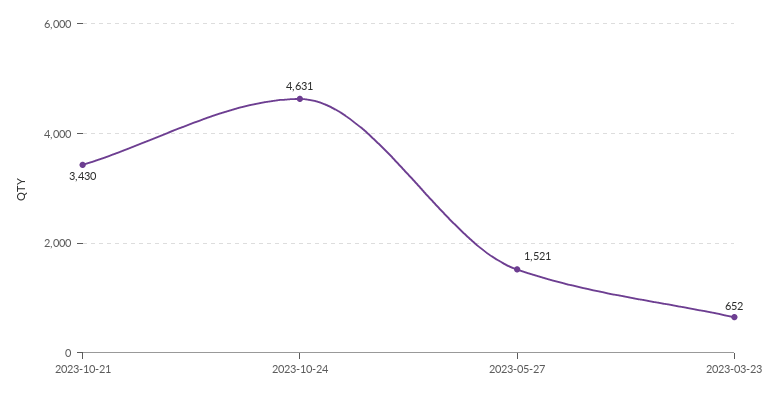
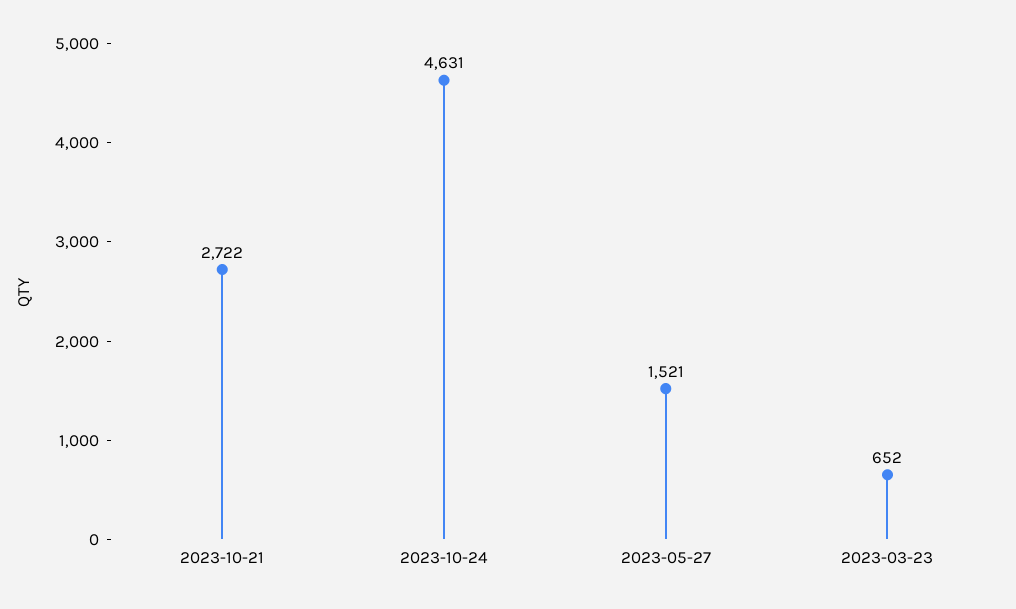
2023-10-21: 3430 -> 2722

